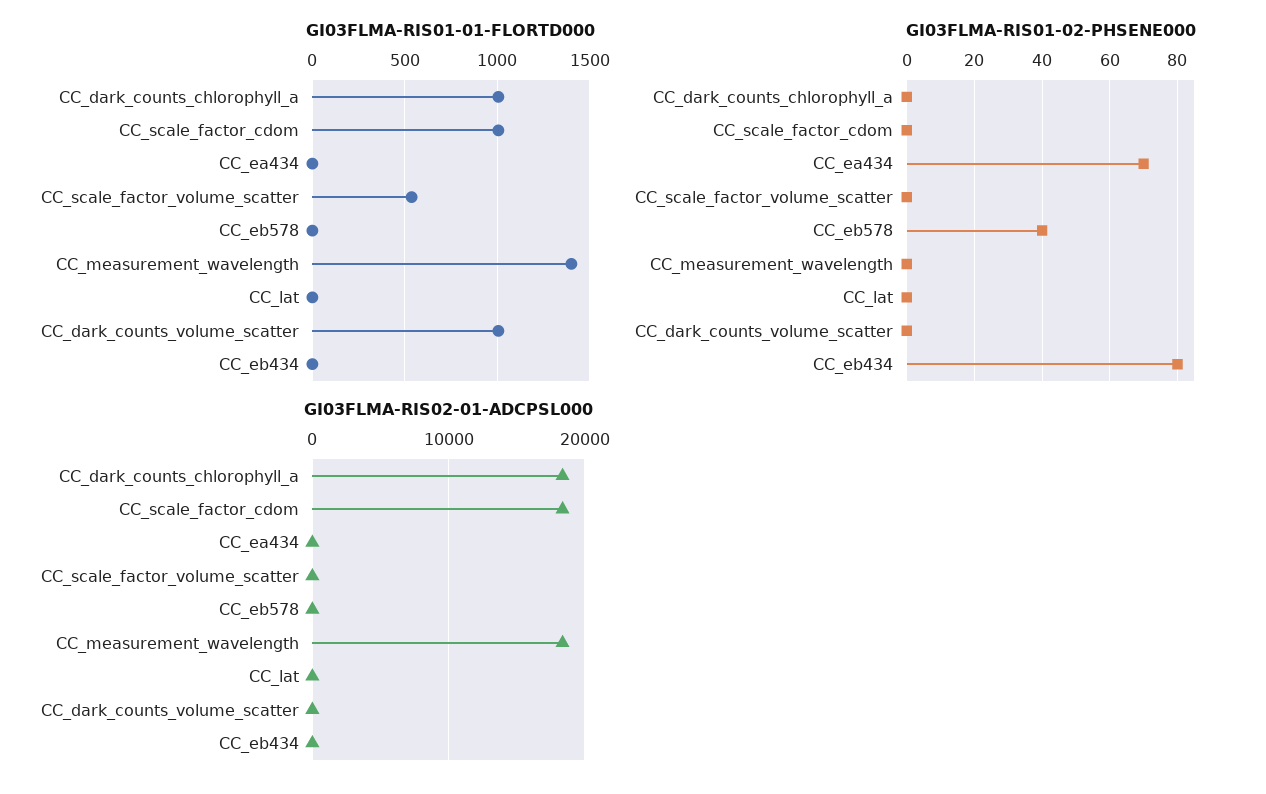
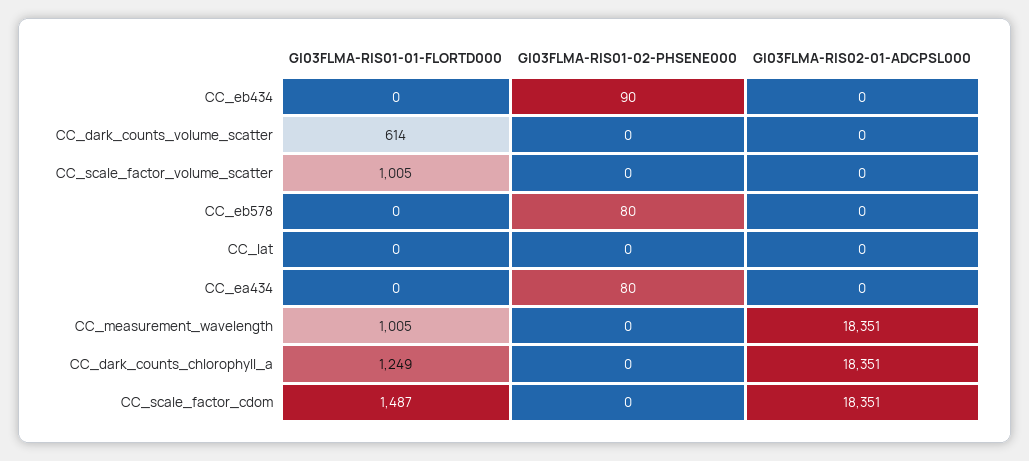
GI03FLMA-RIS01-01-FLORTD000, CC_dark_counts_chlorophyll_a: 1000 -> 1249
GI03FLMA-RIS01-01-FLORTD000, CC_scale_factor_cdom: 1000 -> 1487
GI03FLMA-RIS01-01-FLORTD000, CC_scale_factor_volume_scatter: 550 -> 1005
GI03FLMA-RIS01-01-FLORTD000, CC_measurement_wavelength: 1400 -> 1005
GI03FLMA-RIS01-01-FLORTD000, CC_dark_counts_volume_scatter: 1000 -> 614
GI03FLMA-RIS01-02-PHSENE000, CC_ea434: 70 -> 80
GI03FLMA-RIS01-02-PHSENE000, CC_eb578: 40 -> 80
GI03FLMA-RIS01-02-PHSENE000, CC_eb434: 80 -> 90

